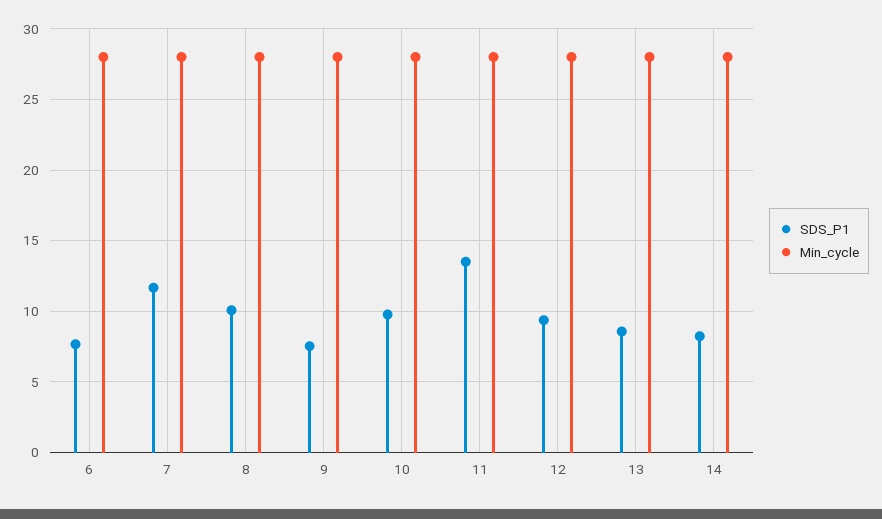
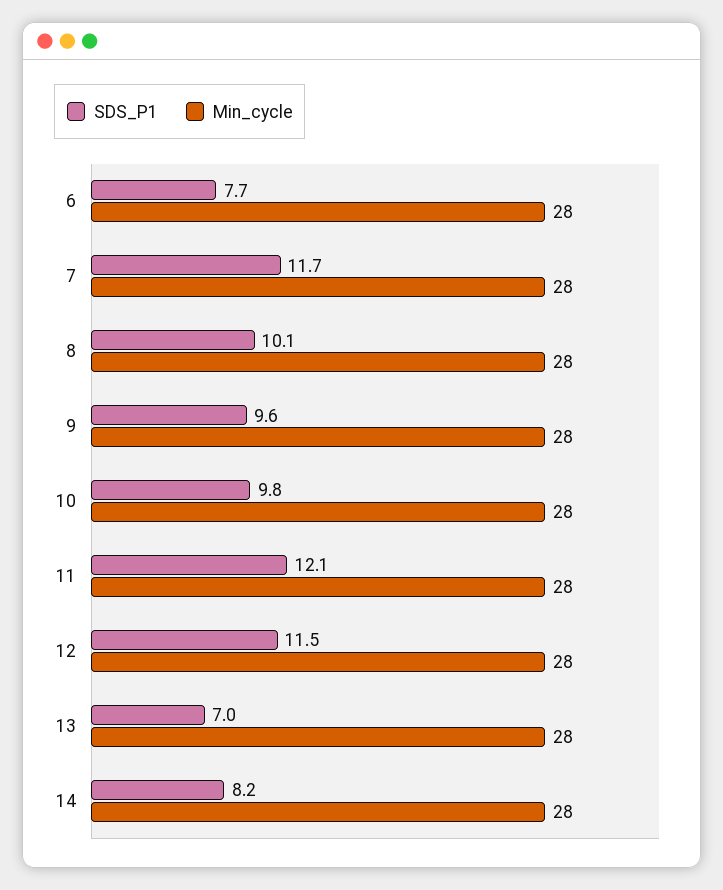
SDS_P1, 9: 7.5 -> 9.6
SDS_P1, 11: 13.5 -> 12.1
SDS_P1, 12: 9.5 -> 11.5
SDS_P1, 13: 8.5 -> 7

